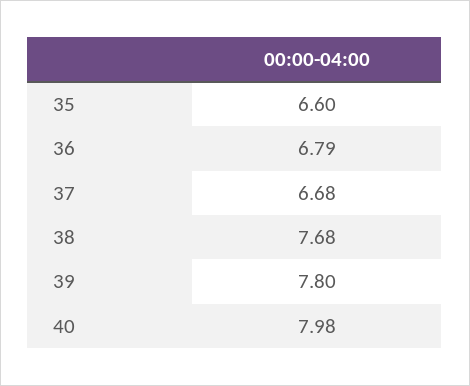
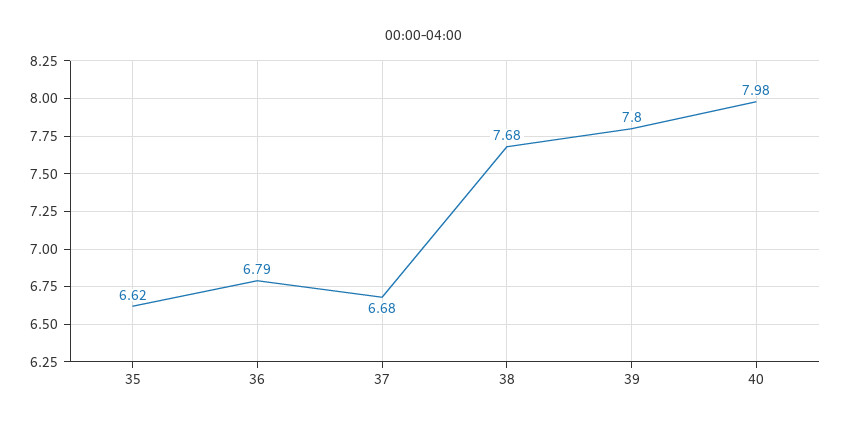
35: 6.6 -> 6.62

